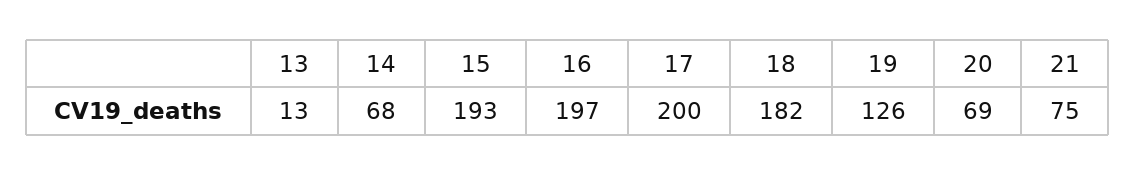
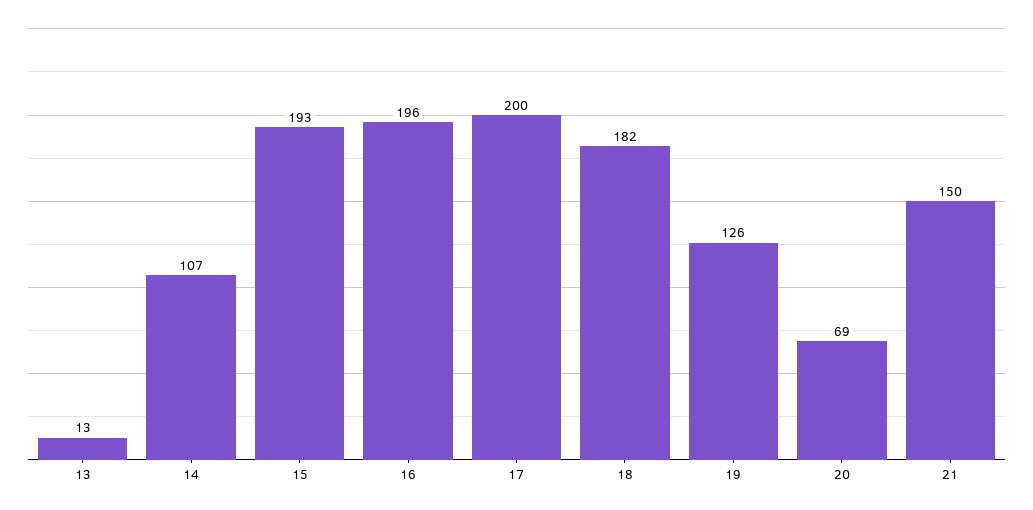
14: 68 -> 107
16: 197 -> 196
21: 75 -> 150

